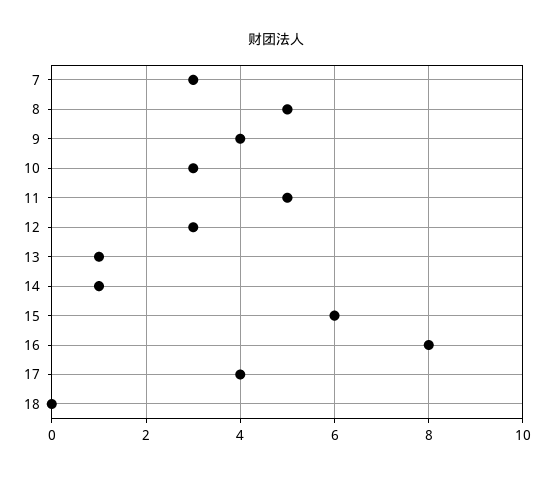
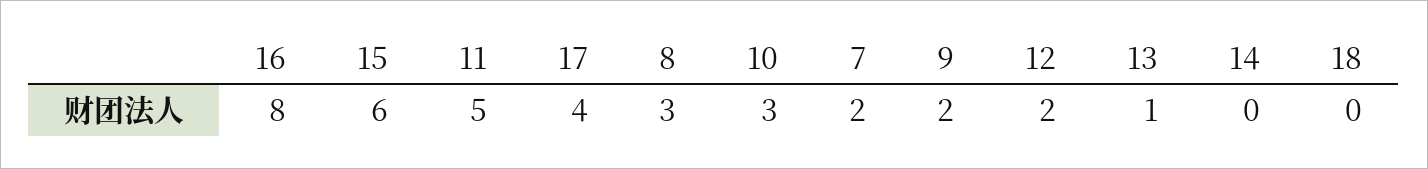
7: 3 -> 2
8: 5 -> 3
9: 4 -> 2
12: 3 -> 2
14: 1 -> 0

